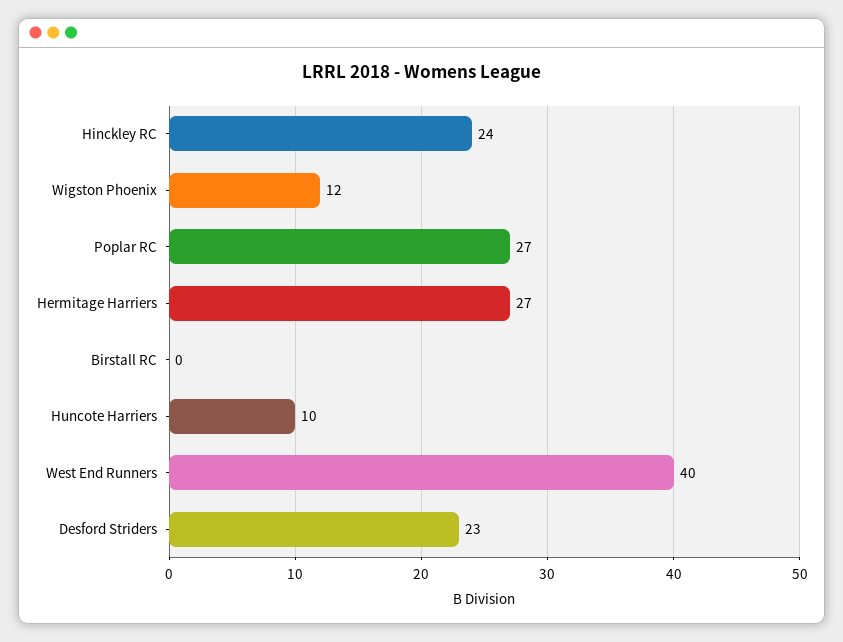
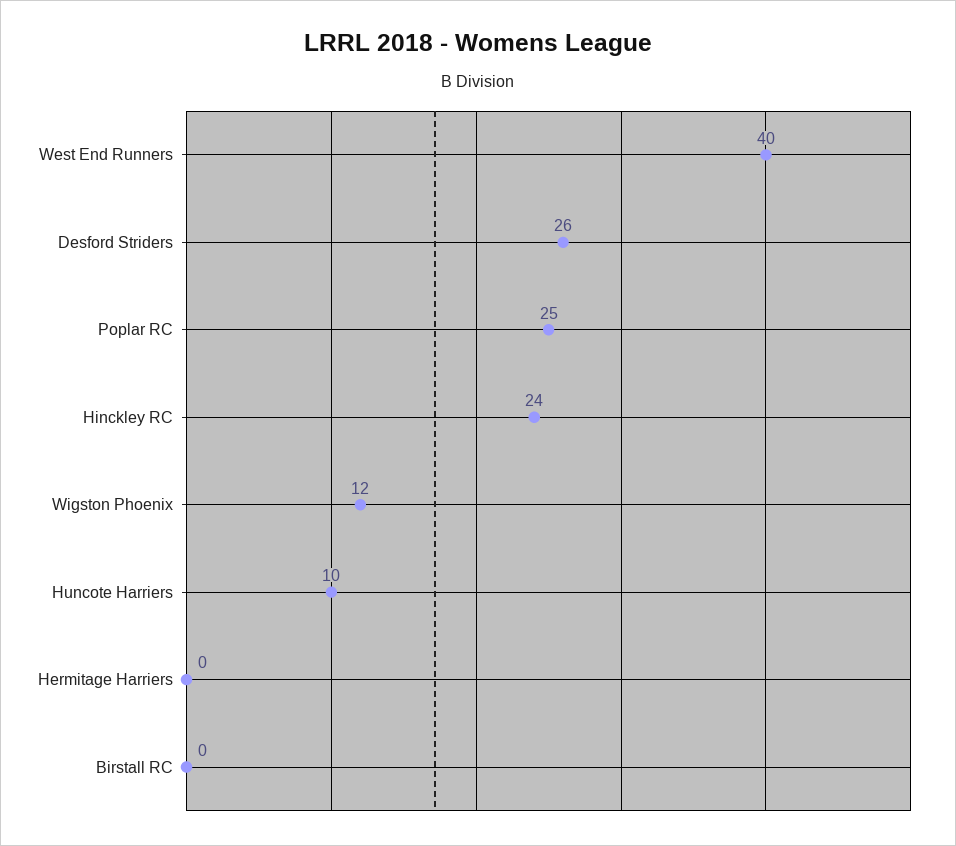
Poplar RC: 27 -> 25
Hermitage Harriers: 27 -> 0
Desford Striders: 23 -> 26

